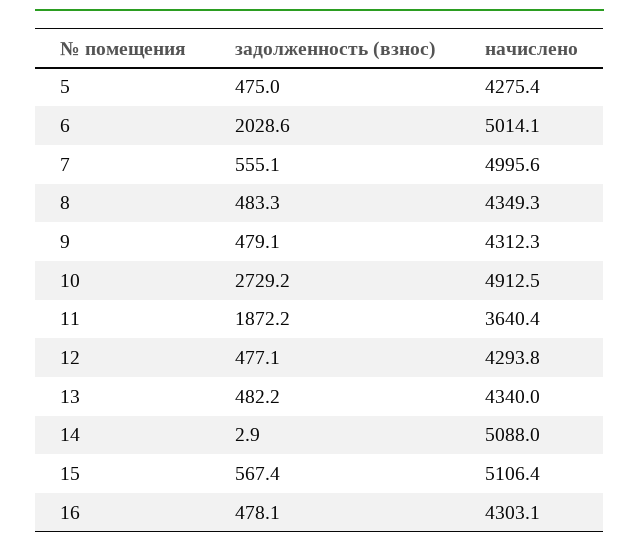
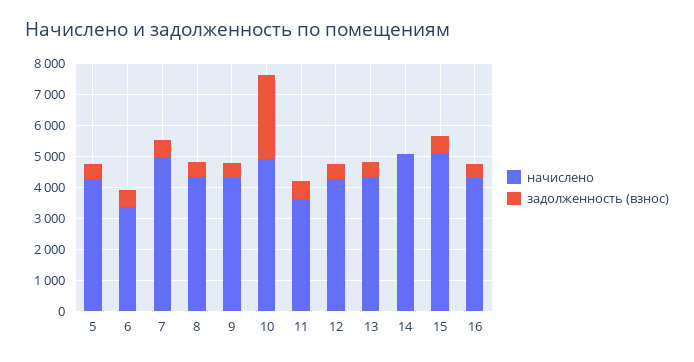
задолженность (взнос), 6: 2028.6 -> 500
начислено, 6: 5014.1 -> 3500
задолженность (взнос), 11: 1872.2 -> 500

